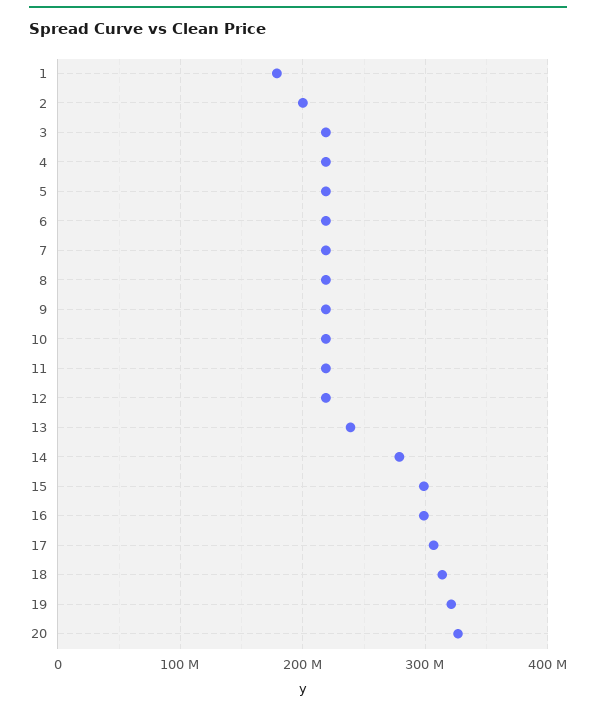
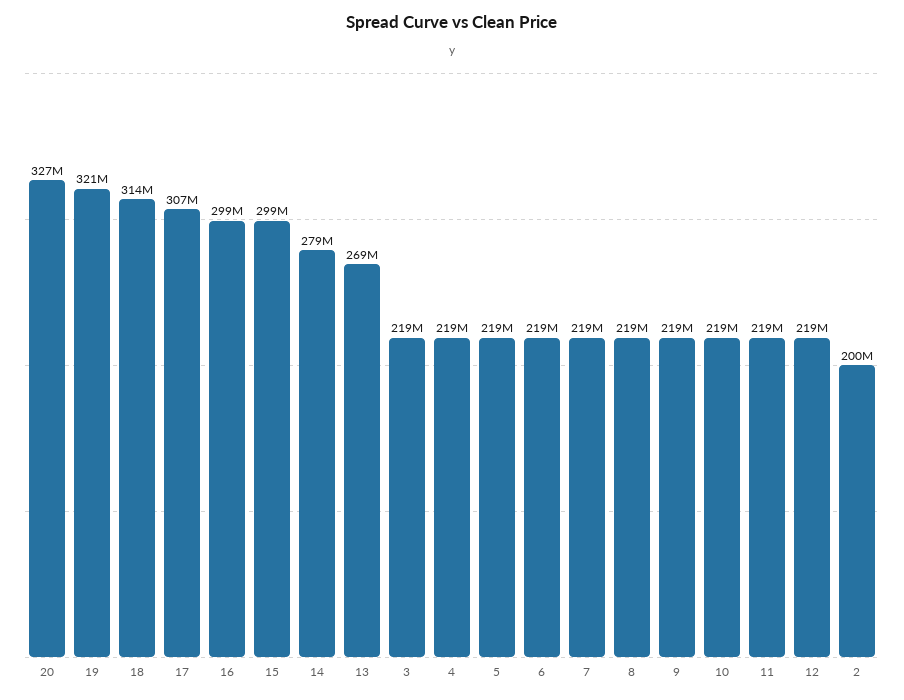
1: 180000000 -> none
13: 240000000 -> 269000000

